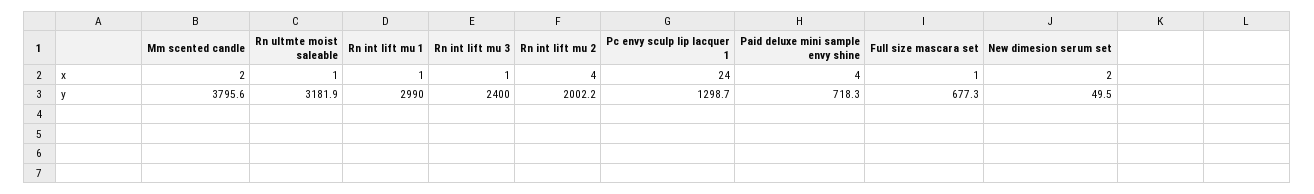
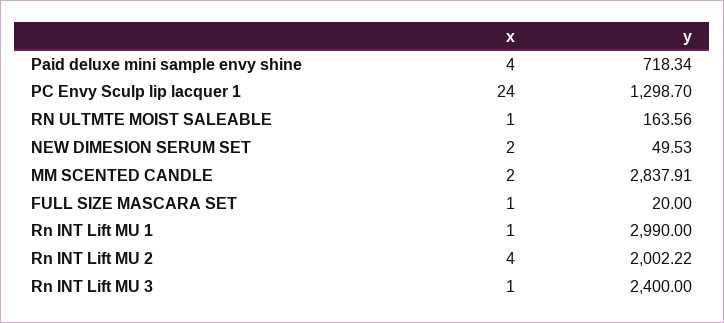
Mm scented candle, y: 3795.6 -> 2837.91
Rn ultmte moist saleable, y: 3181.9 -> 163.56
Full size mascara set, y: 677.3 -> 20

